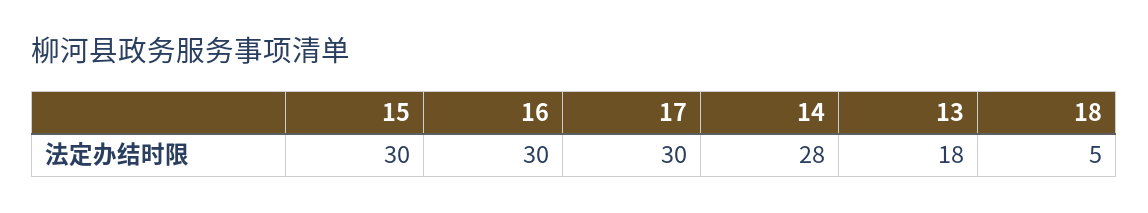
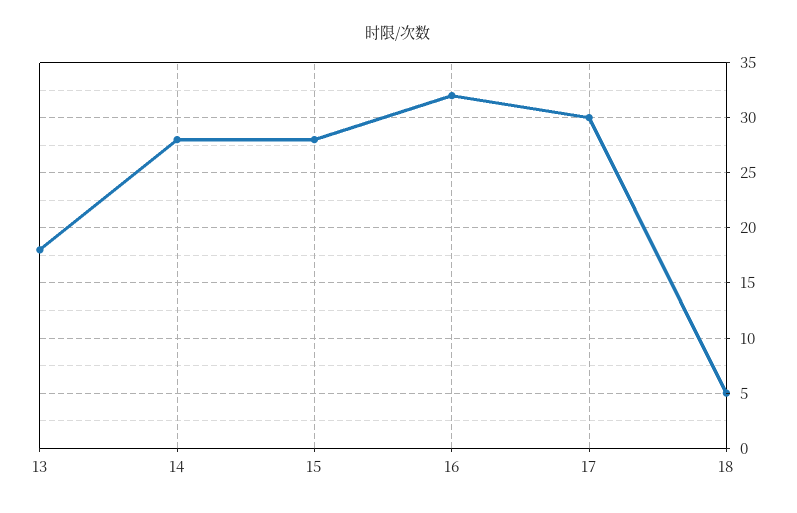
15: 30 -> 28
16: 30 -> 32

